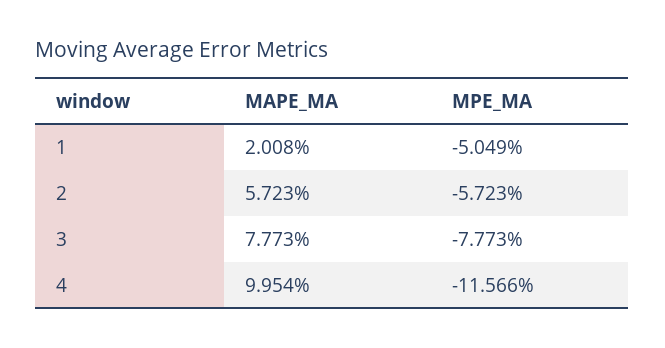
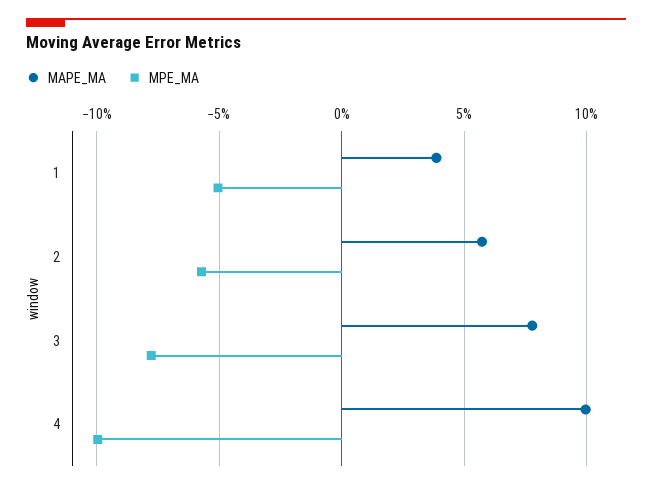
MAPE_MA, 1: 2.008 -> 4
MPE_MA, 4: -11.566 -> -10

